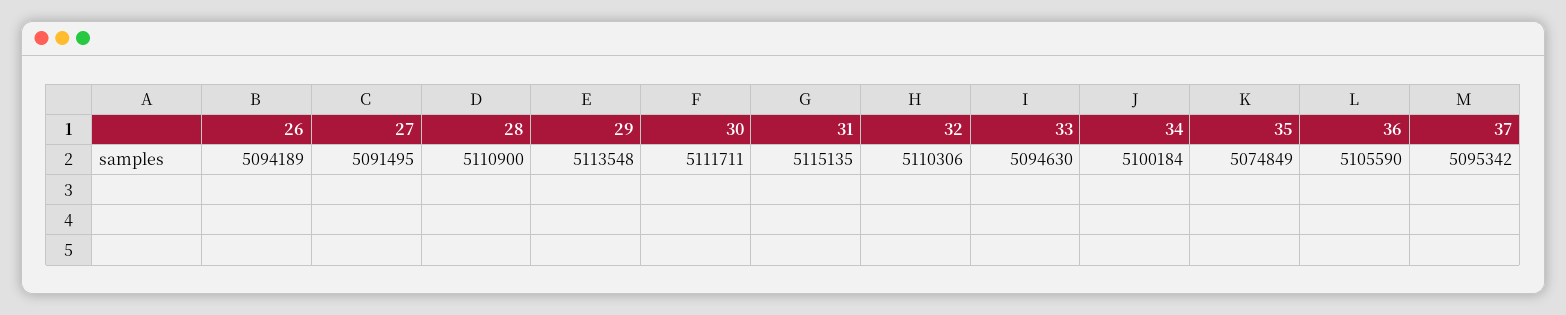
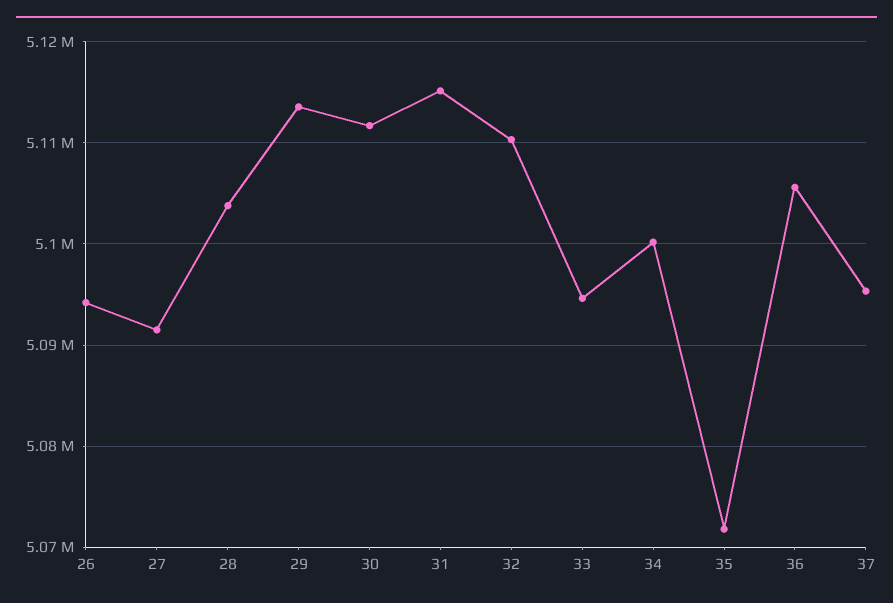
28: 5110900 -> 5104000
35: 5074849 -> 5072000

